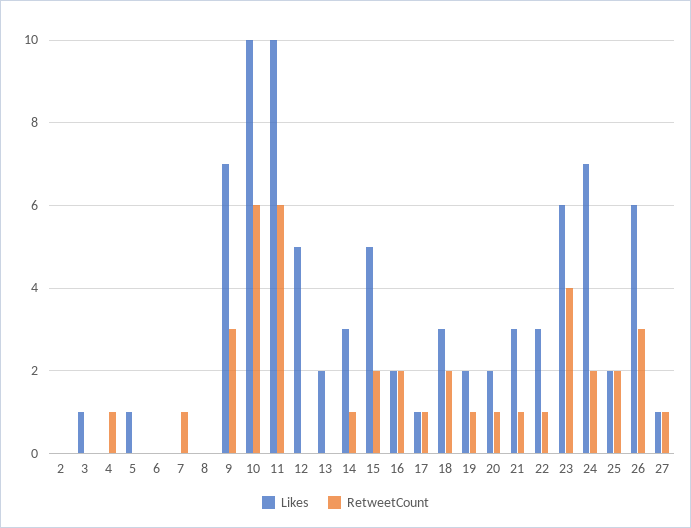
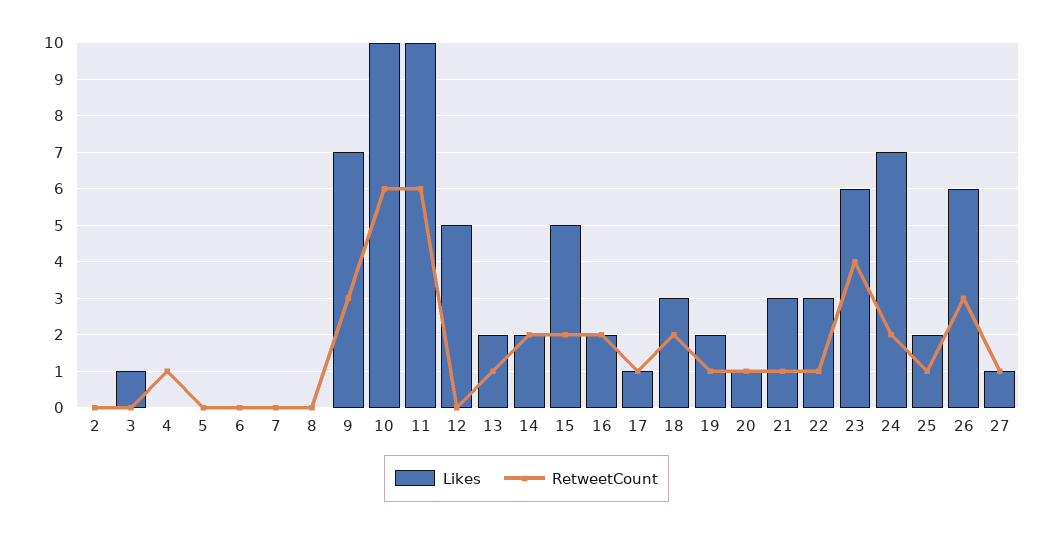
Likes, 5: 1 -> 0
RetweetCount, 7: 1 -> 0
RetweetCount, 13: 0 -> 1
Likes, 14: 3 -> 2
RetweetCount, 14: 1 -> 2
Likes, 20: 2 -> 1
RetweetCount, 25: 2 -> 1

